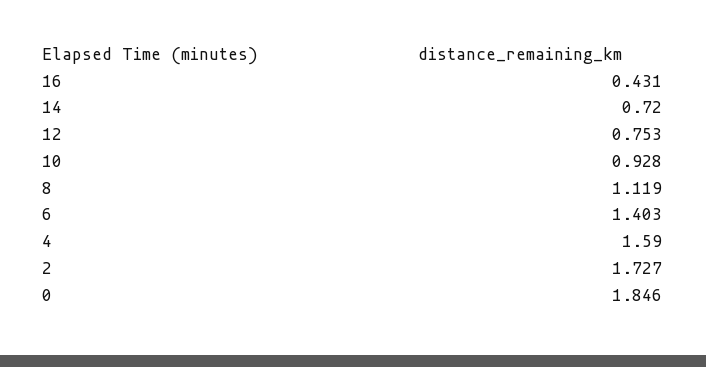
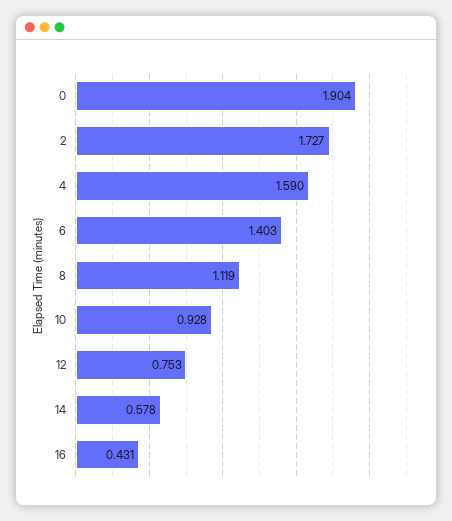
14: 0.72 -> 0.578
0: 1.846 -> 1.904

